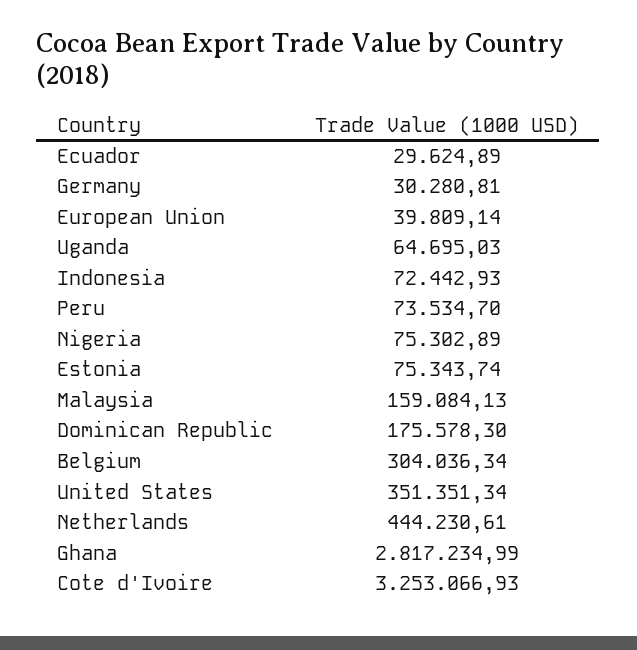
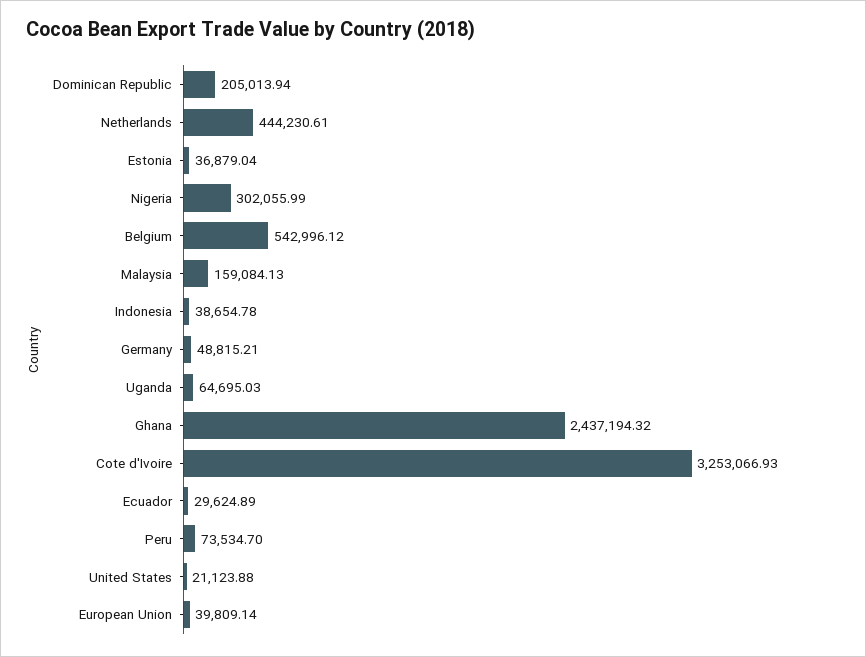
Germany: 30280.81 -> 48815.21
Indonesia: 72442.93 -> 38654.78
Nigeria: 75302.89 -> 302055.99
Estonia: 75343.74 -> 36879.04
Dominican Republic: 175578.3 -> 205013.94
Belgium: 304036.34 -> 542996.12
United States: 351351.34 -> 21123.88
Ghana: 2817234.99 -> 2437194.32

